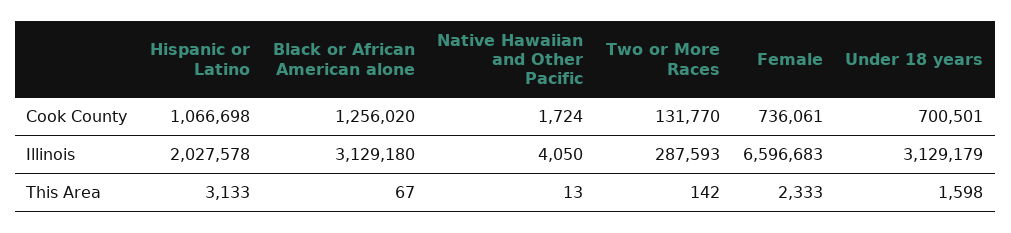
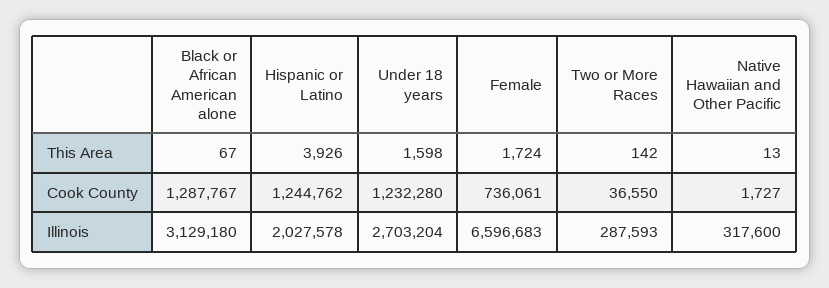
Hispanic or Latino, Cook County: 1066698 -> 1244762
Black or African American alone, Cook County: 1256020 -> 1287767
Native Hawaiian and Other Pacific, Cook County: 1724 -> 1727
Two or More Races, Cook County: 131770 -> 36550
Under 18 years, Cook County: 700501 -> 1232280
Native Hawaiian and Other Pacific, Illinois: 4050 -> 317600
Under 18 years, Illinois: 3129179 -> 2703204
Hispanic or Latino, This Area: 3133 -> 3926
Female, This Area: 2333 -> 1724

